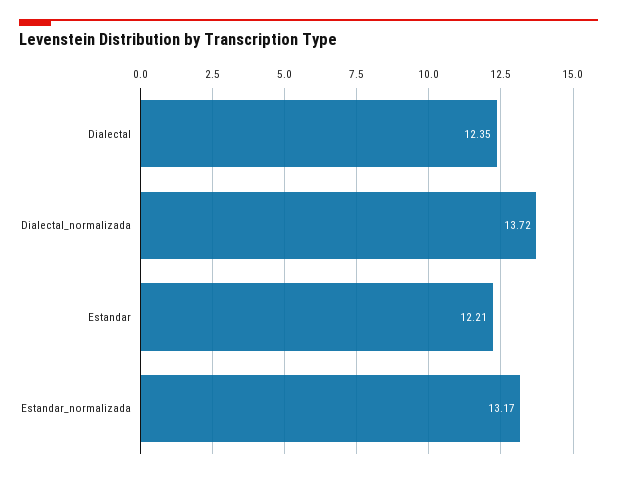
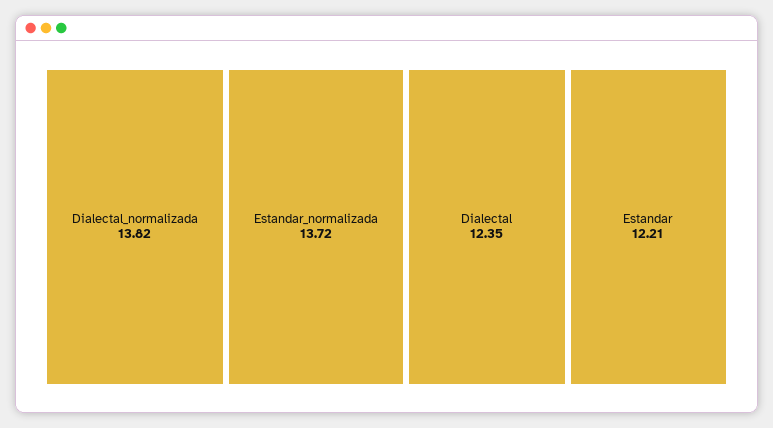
Dialectal_normalizada: 13.72 -> 13.82
Estandar_normalizada: 13.17 -> 13.72

